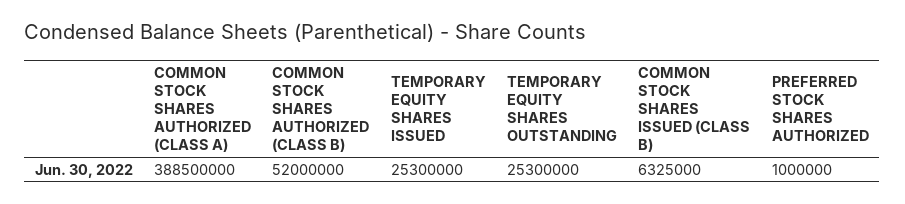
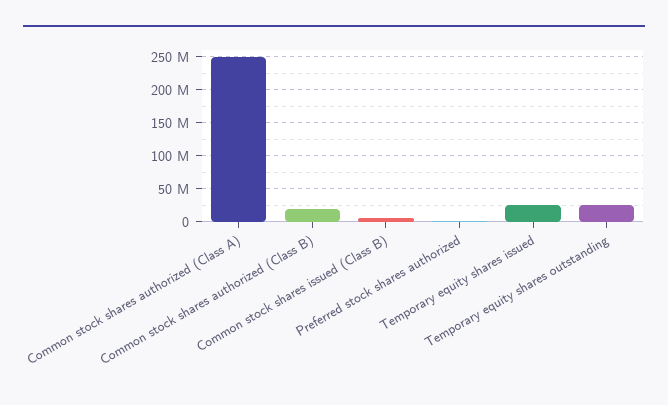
COMMON STOCK SHARES AUTHORIZED (CLASS A): 388500000 -> 250000000
COMMON STOCK SHARES AUTHORIZED (CLASS B): 52000000 -> 20000000

